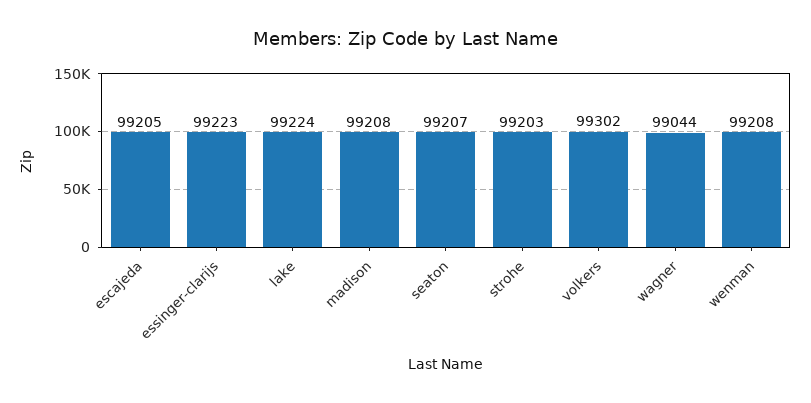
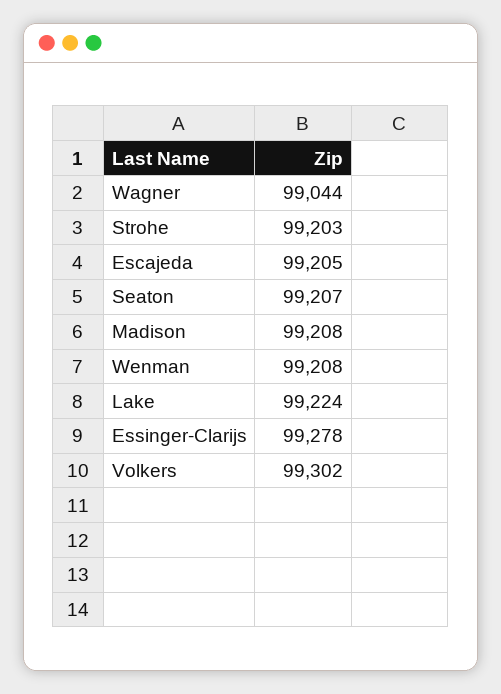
essinger-clarijs: 99223 -> 99278

